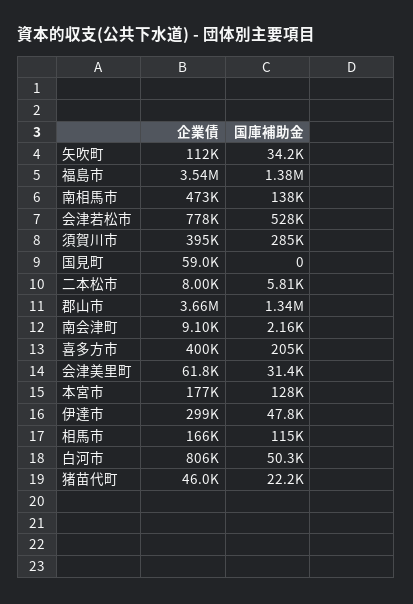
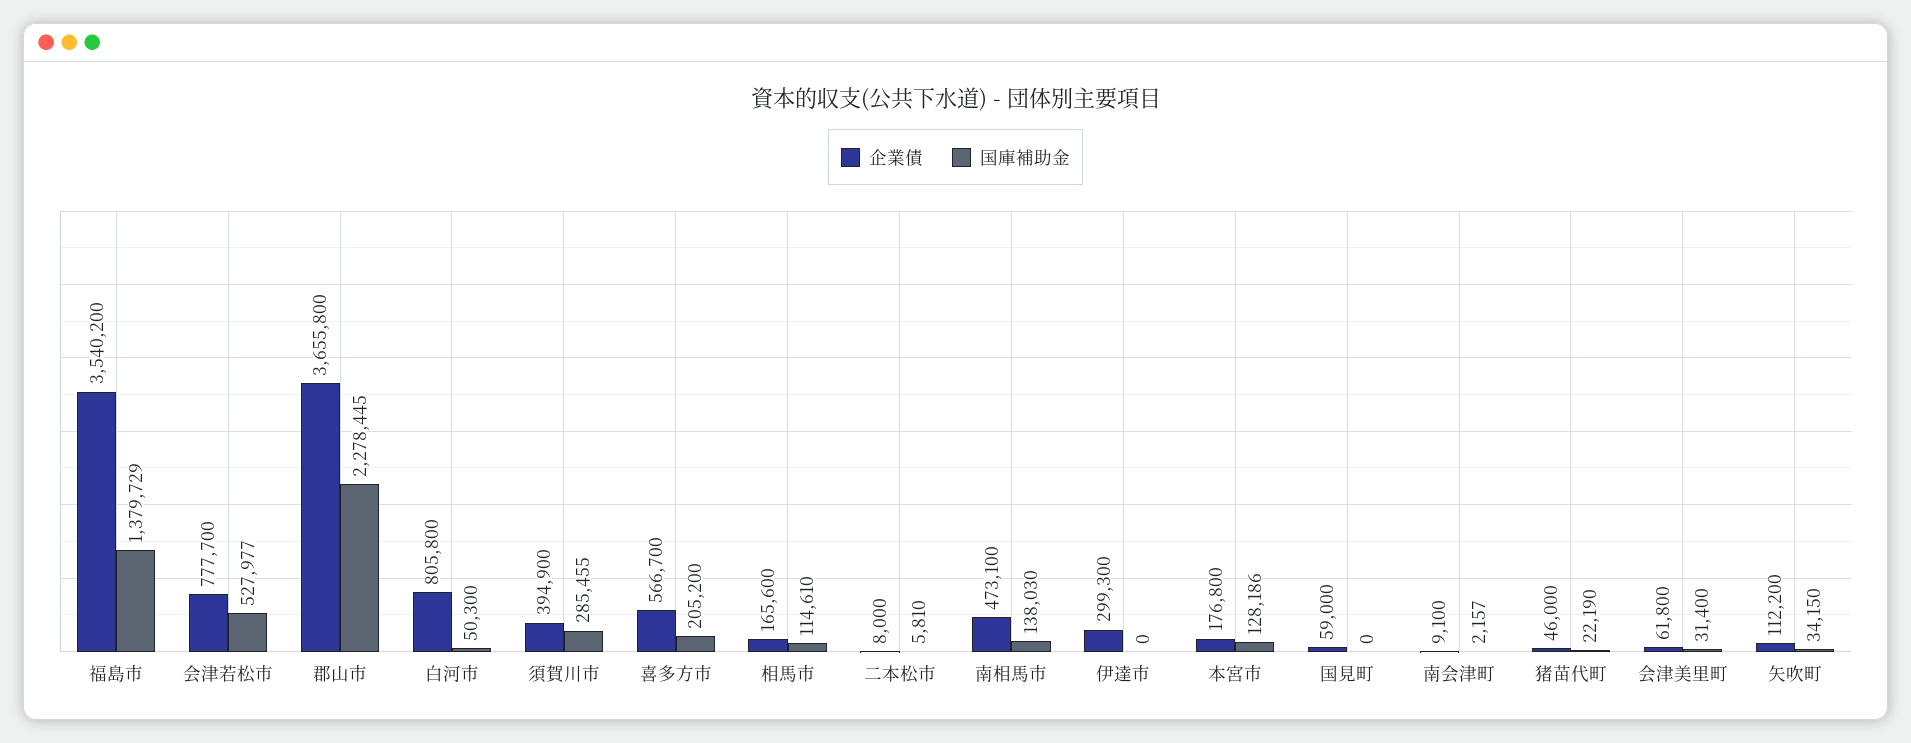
国庫補助金, 郡山市: 1340000 -> 2278445
企業債, 喜多方市: 400000 -> 566700
国庫補助金, 伊達市: 47800 -> 0

